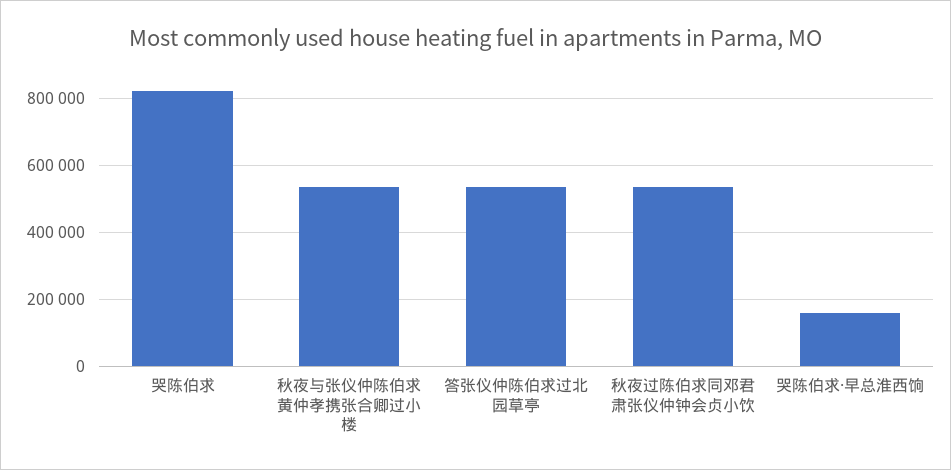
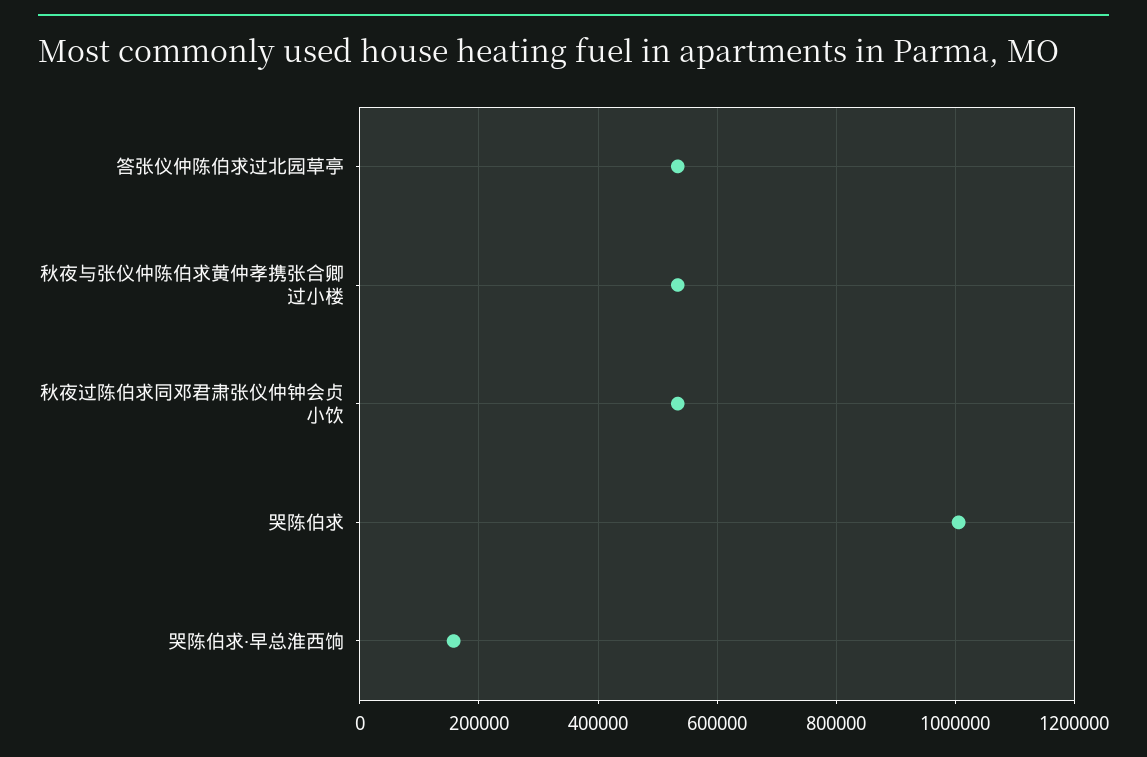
哭陈伯求: 820000 -> 1000000

